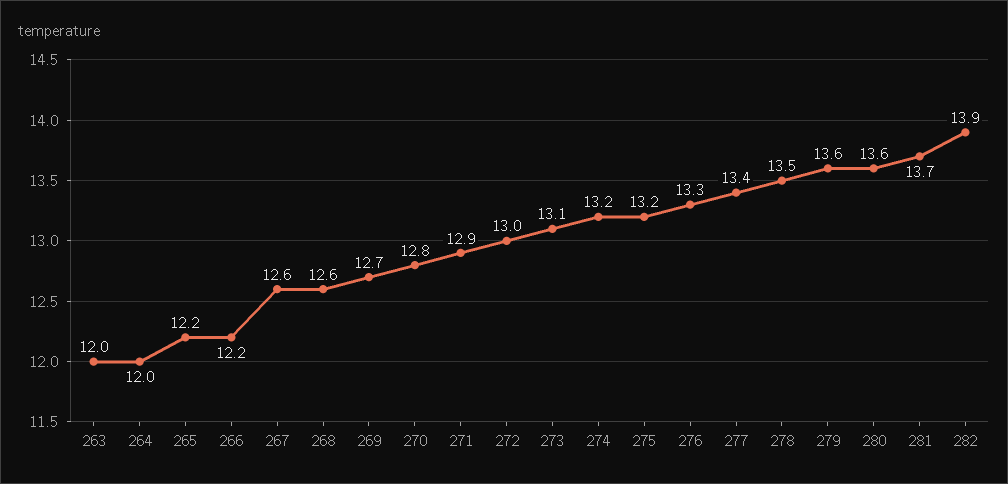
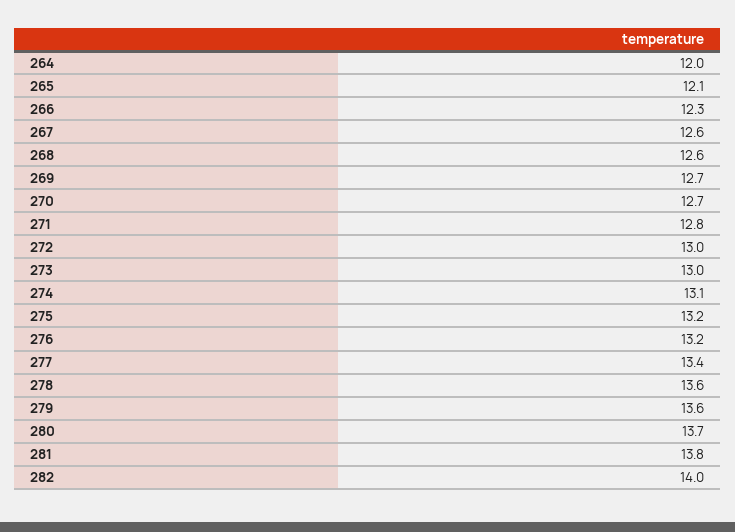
263: 12 -> none
265: 12.2 -> 12.1
266: 12.2 -> 12.3
270: 12.8 -> 12.7
271: 12.9 -> 12.8
273: 13.1 -> 13
274: 13.2 -> 13.1
276: 13.3 -> 13.2
278: 13.5 -> 13.6
280: 13.6 -> 13.7
281: 13.7 -> 13.8
282: 13.9 -> 14

